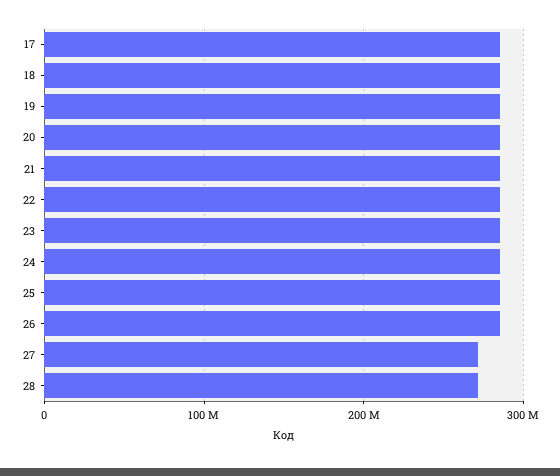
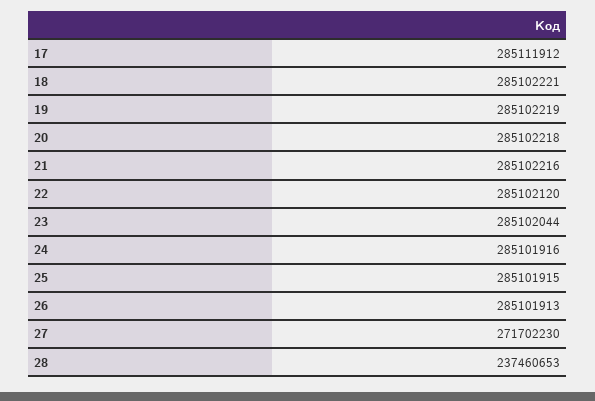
28: 270000000 -> 237460653

